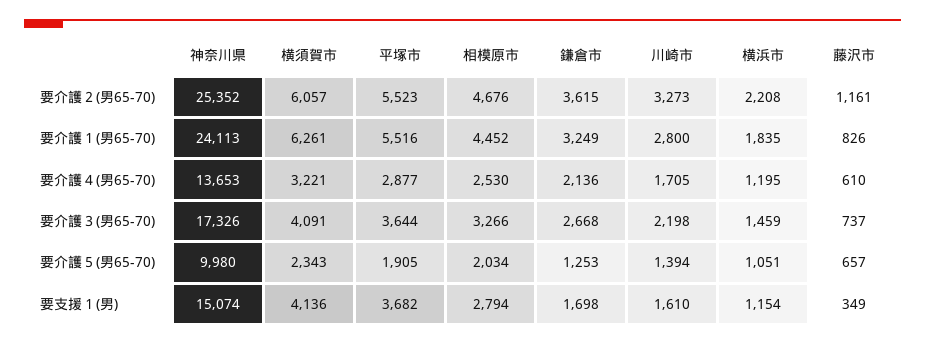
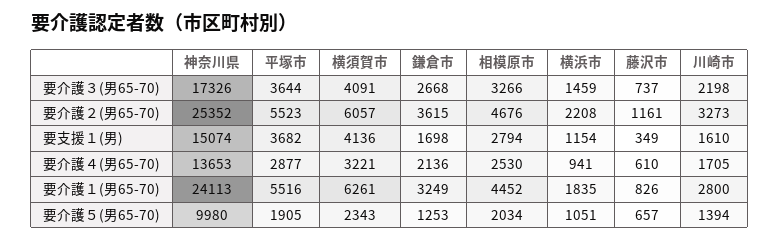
横浜市, 要介護４(男65-70): 1195 -> 941

